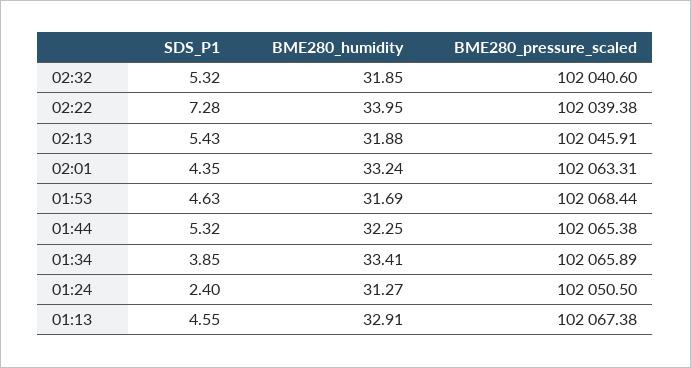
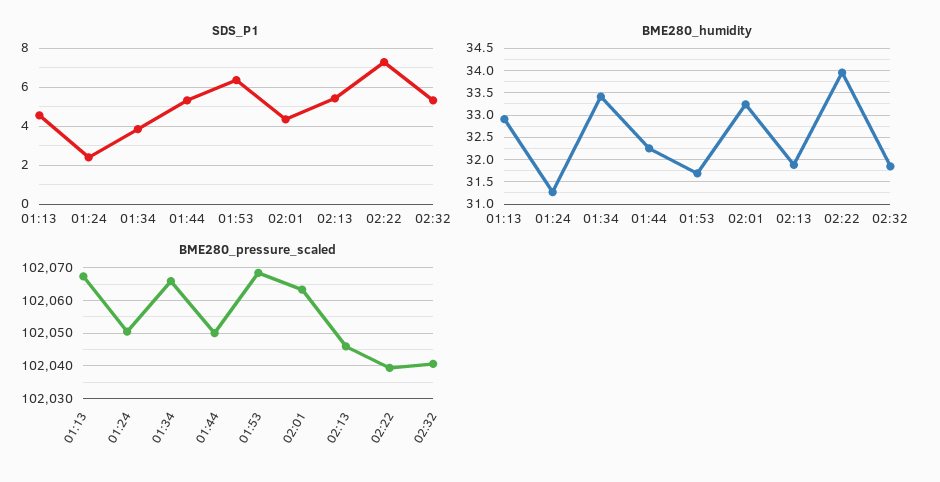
SDS_P1, 01:53: 4.63 -> 6.5
BME280_pressure_scaled, 01:44: 102065.38 -> 102050

